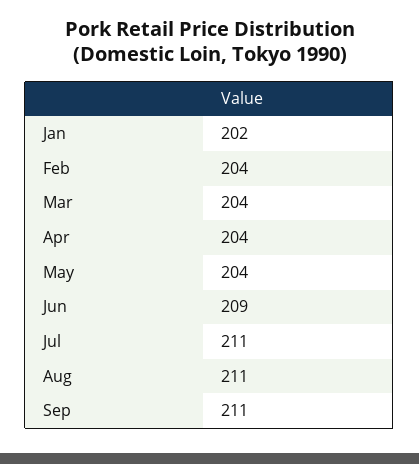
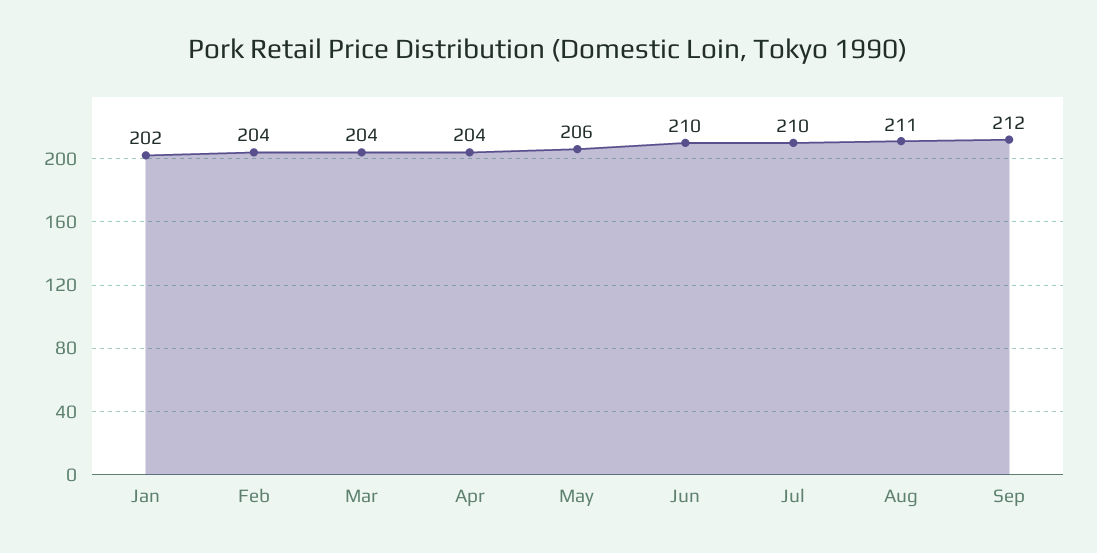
May: 204 -> 206
Jun: 209 -> 210
Jul: 211 -> 210
Sep: 211 -> 212

